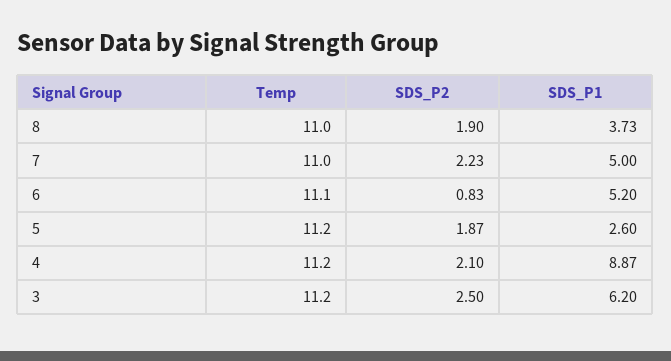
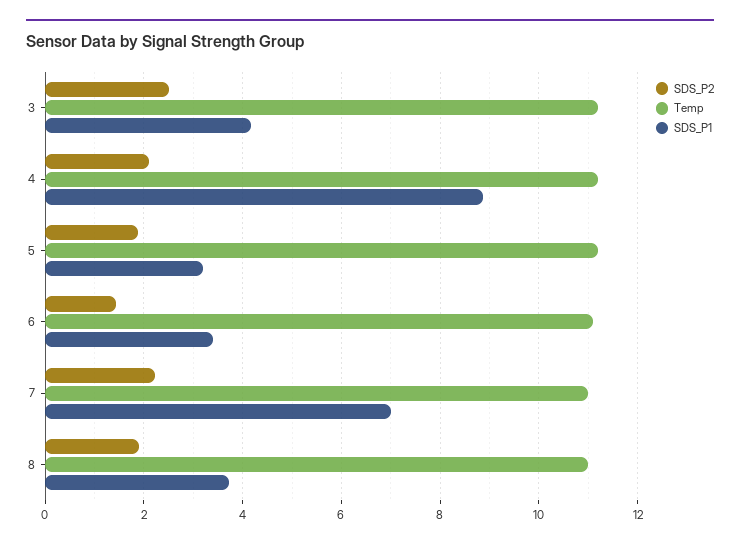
SDS_P1, 7: 5 -> 7
SDS_P2, 6: 0.83 -> 1.4
SDS_P1, 6: 5.2 -> 3.4
SDS_P1, 5: 2.6 -> 3.2
SDS_P1, 3: 6.2 -> 4.2

